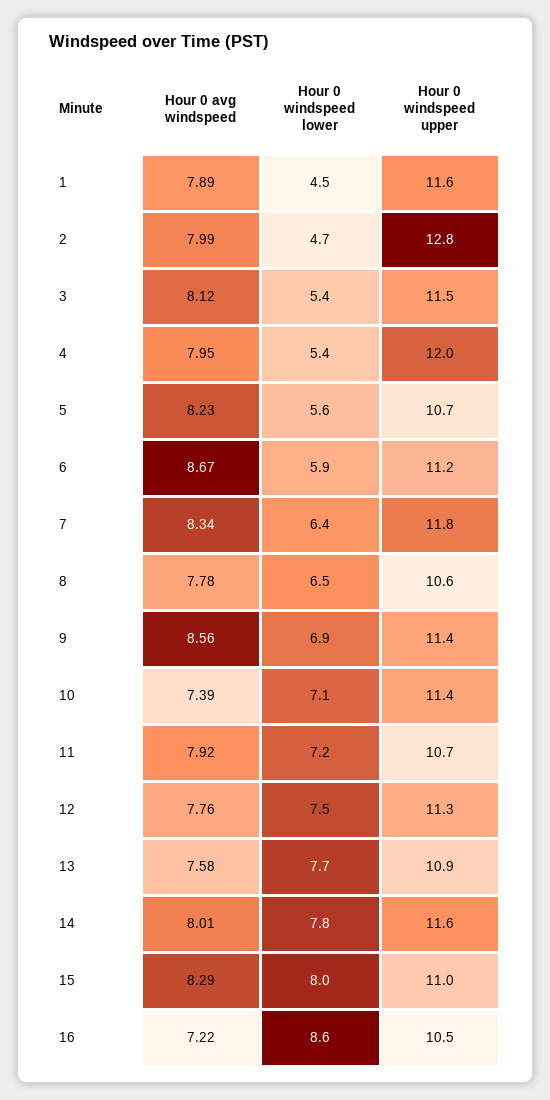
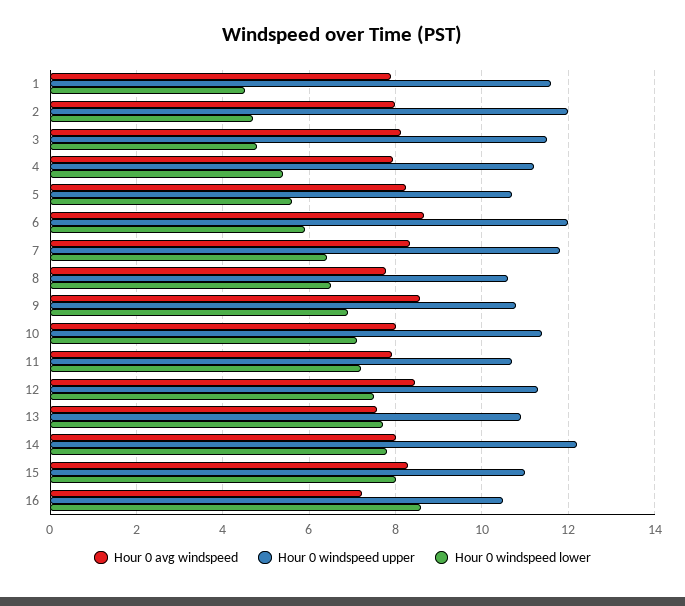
Hour 0 windspeed upper, 2: 12.8 -> 12
Hour 0 windspeed lower, 3: 5.4 -> 4.8
Hour 0 windspeed upper, 4: 12 -> 11.2
Hour 0 windspeed upper, 6: 11.2 -> 12
Hour 0 windspeed upper, 9: 11.4 -> 10.8
Hour 0 avg windspeed, 10: 7.39 -> 8
Hour 0 avg windspeed, 12: 7.76 -> 8.4
Hour 0 windspeed upper, 14: 11.6 -> 12.2

